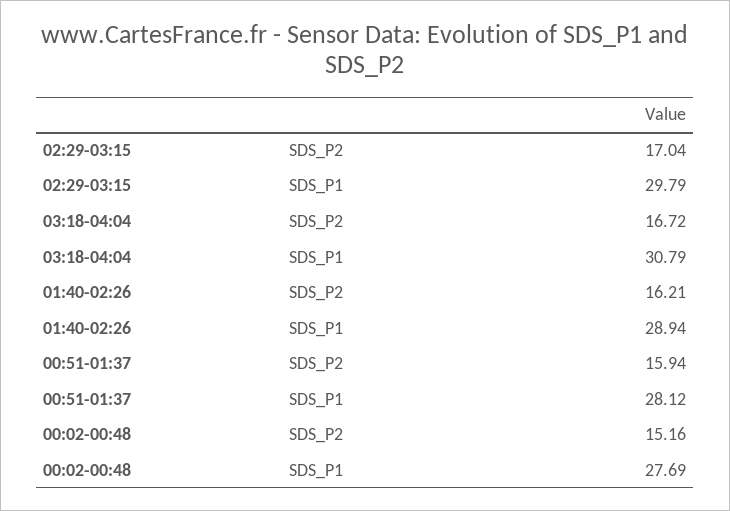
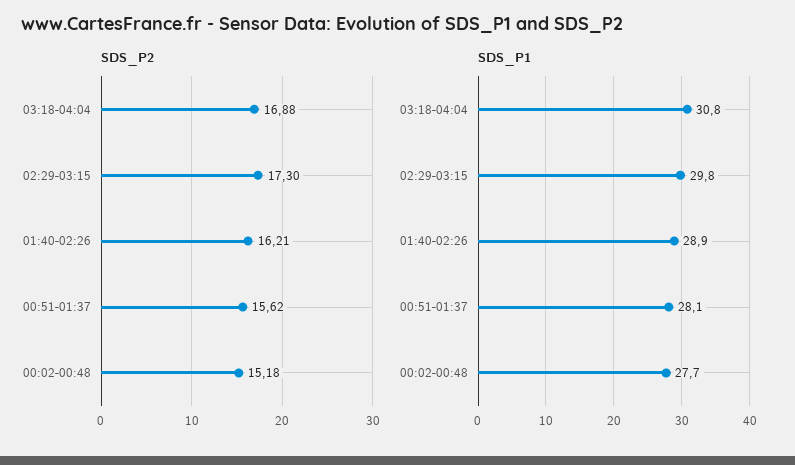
SDS_P2, 02:29-03:15: 17.04 -> 17.3
SDS_P2, 03:18-04:04: 16.72 -> 16.88
SDS_P2, 00:51-01:37: 15.94 -> 15.62
SDS_P2, 00:02-00:48: 15.16 -> 15.18

